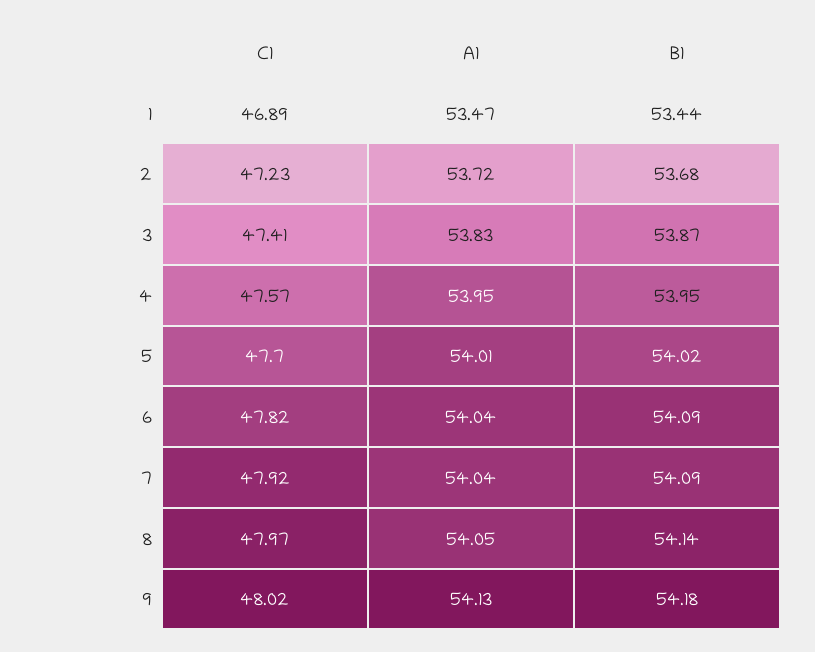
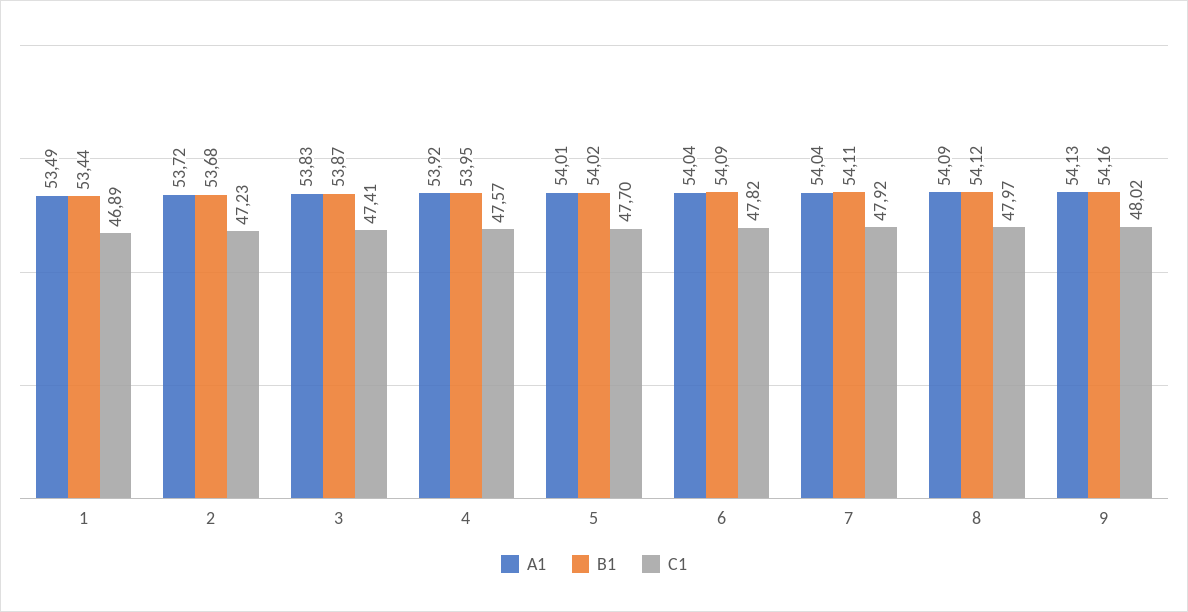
A1, 1: 53.47 -> 53.49
A1, 4: 53.95 -> 53.92
B1, 7: 54.09 -> 54.11
A1, 8: 54.05 -> 54.09
B1, 8: 54.14 -> 54.12
B1, 9: 54.18 -> 54.16

